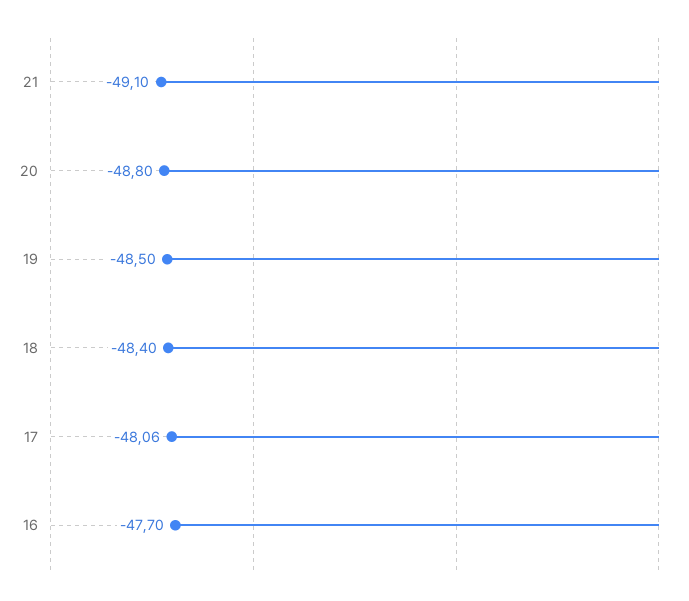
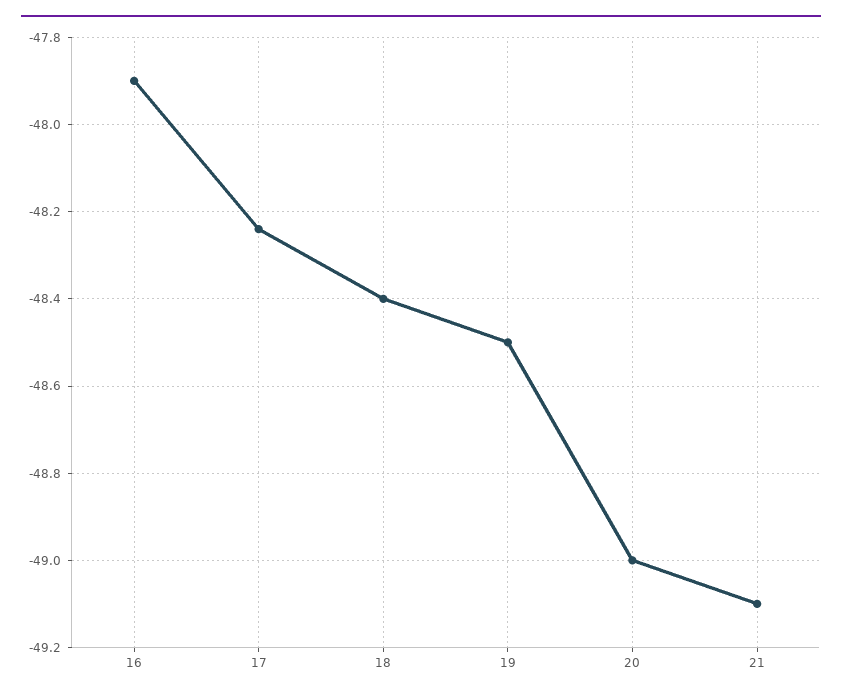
20: -48.8 -> -49
17: -48.06 -> -48.25
16: -47.7 -> -47.9

